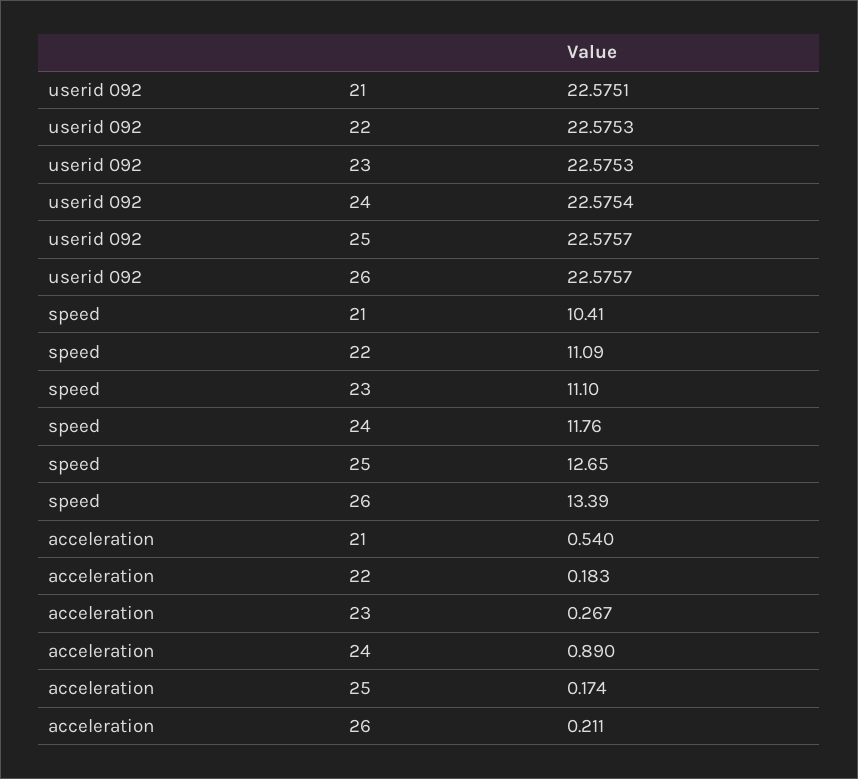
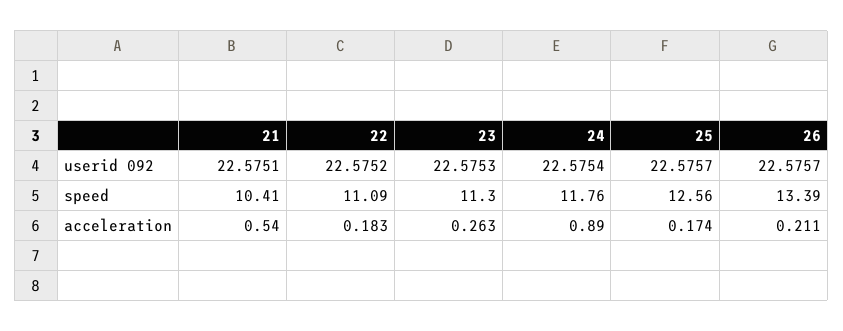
userid 092, 22: 22.5753 -> 22.5752
speed, 23: 11.1 -> 11.3
speed, 25: 12.65 -> 12.56
acceleration, 23: 0.267 -> 0.263

